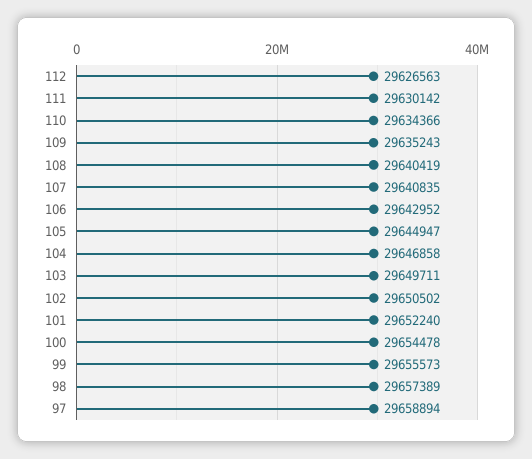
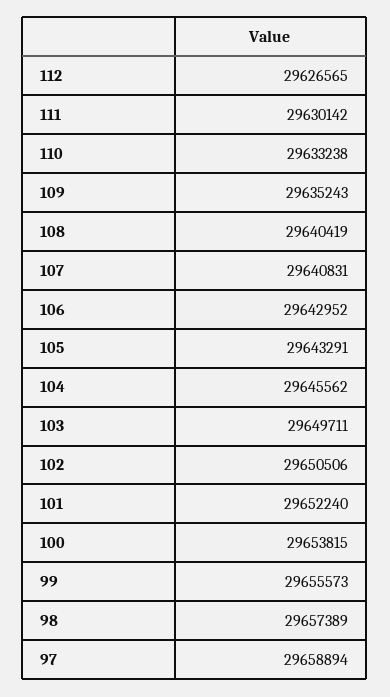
112: 29626563 -> 29626565
110: 29634366 -> 29633238
107: 29640835 -> 29640831
105: 29644947 -> 29643291
104: 29646858 -> 29645562
102: 29650502 -> 29650506
100: 29654478 -> 29653815

